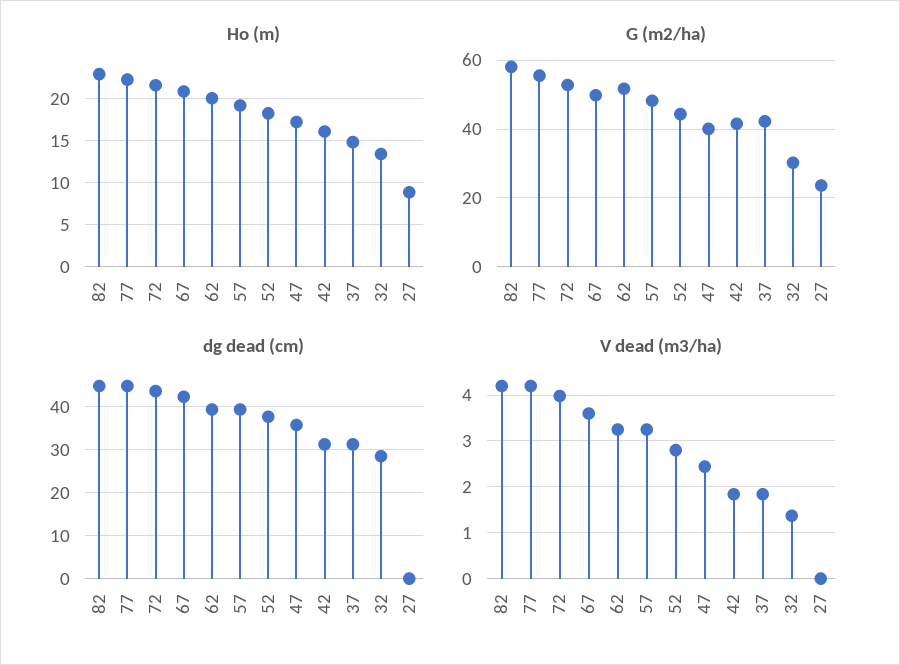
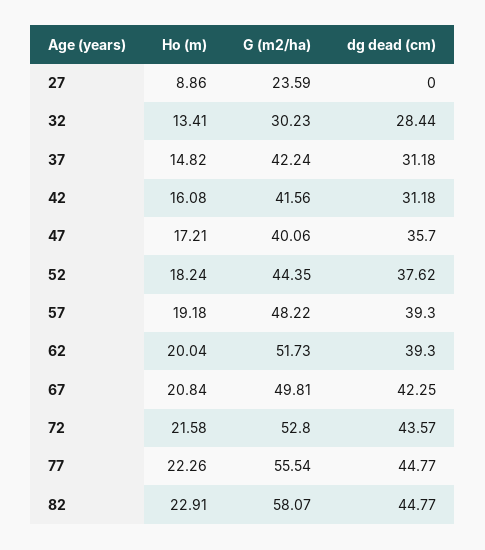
V dead (m3/ha), 82: 4.2 -> none
V dead (m3/ha), 77: 4.2 -> none
V dead (m3/ha), 72: 4 -> none
V dead (m3/ha), 67: 3.6 -> none
V dead (m3/ha), 62: 3.2 -> none
V dead (m3/ha), 57: 3.2 -> none
V dead (m3/ha), 52: 2.8 -> none
V dead (m3/ha), 47: 2.4 -> none
V dead (m3/ha), 42: 1.8 -> none
V dead (m3/ha), 37: 1.8 -> none
V dead (m3/ha), 32: 1.4 -> none
V dead (m3/ha), 27: 0 -> none

